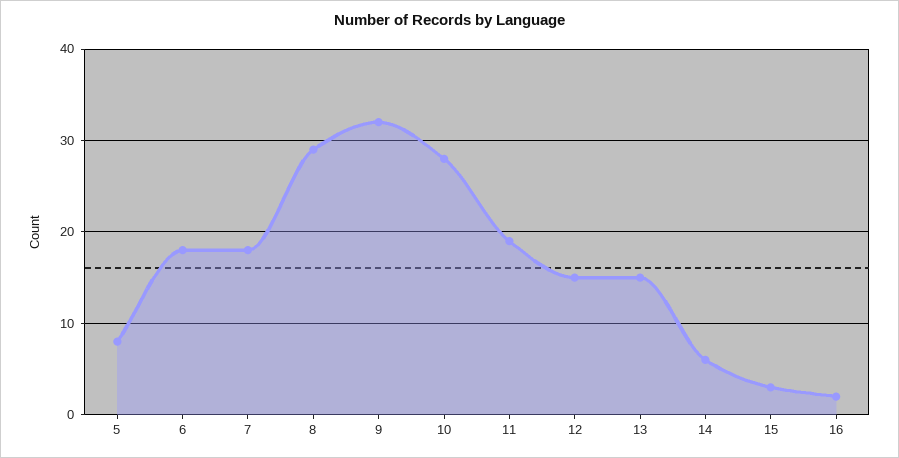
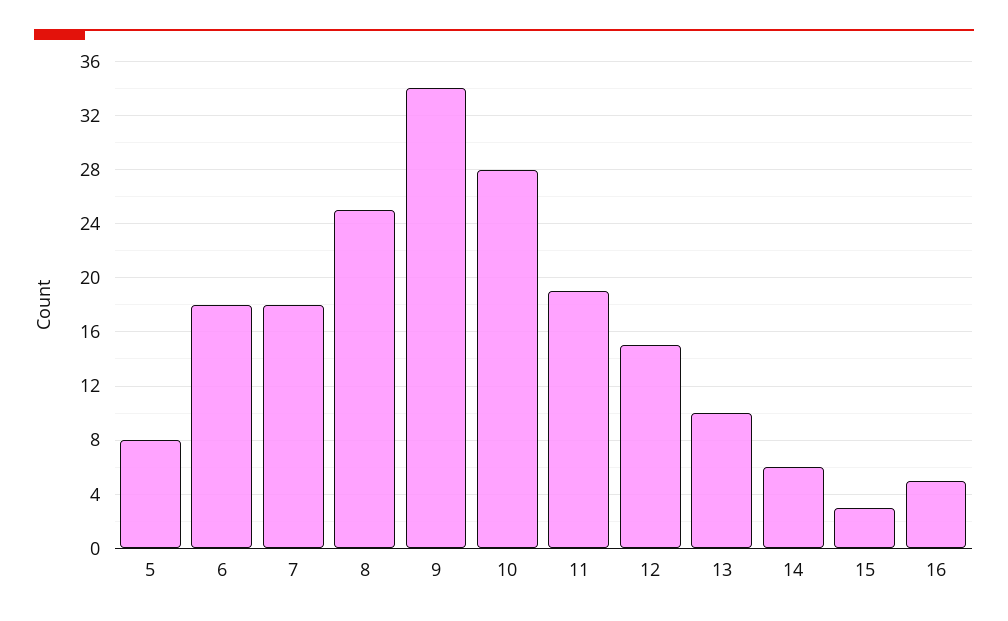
8: 29 -> 25
9: 32 -> 34
13: 15 -> 10
16: 2 -> 5

